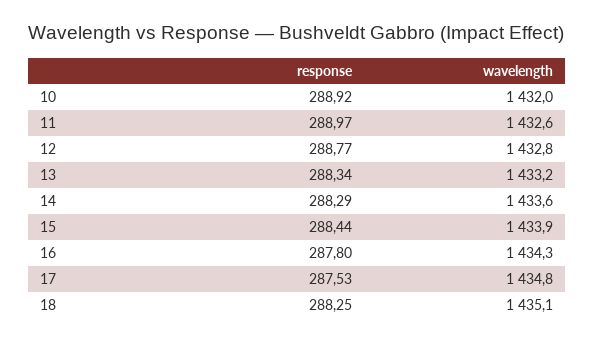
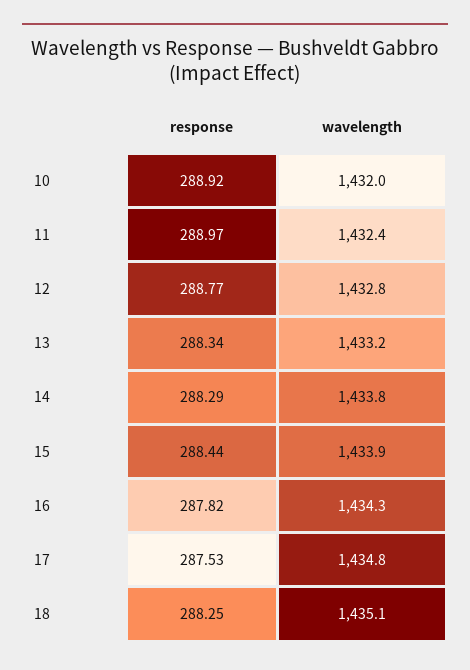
wavelength, 11: 1432.6 -> 1432.4
wavelength, 14: 1433.6 -> 1433.8
response, 16: 287.8 -> 287.82

